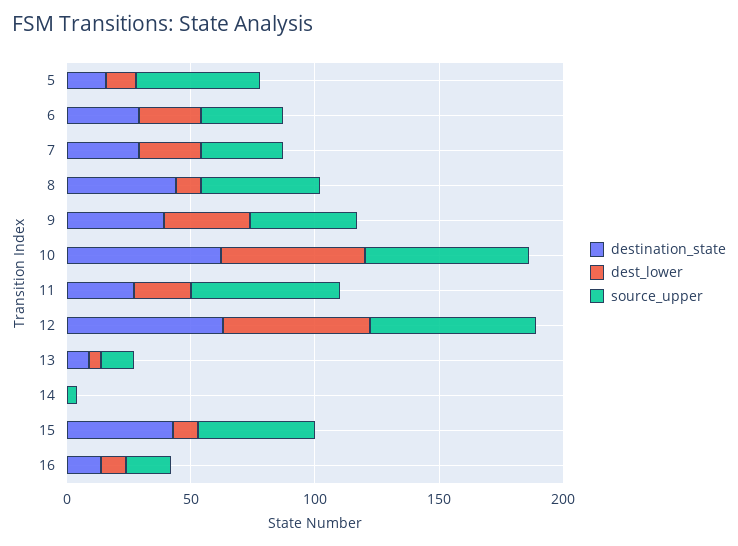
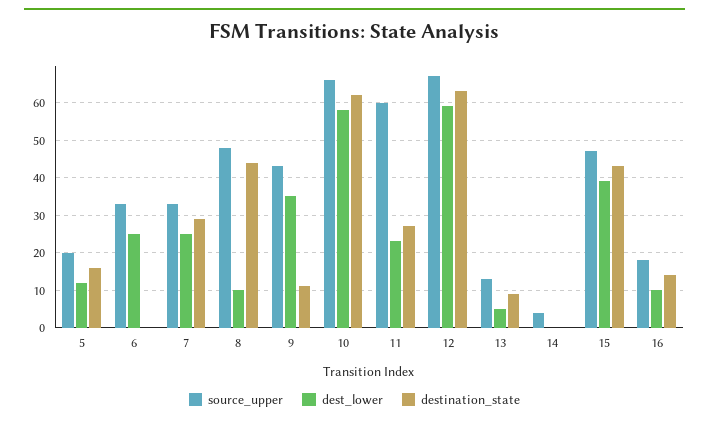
source_upper, 5: 50 -> 20
destination_state, 6: 30 -> 0
destination_state, 9: 40 -> 10
dest_lower, 15: 10 -> 40

